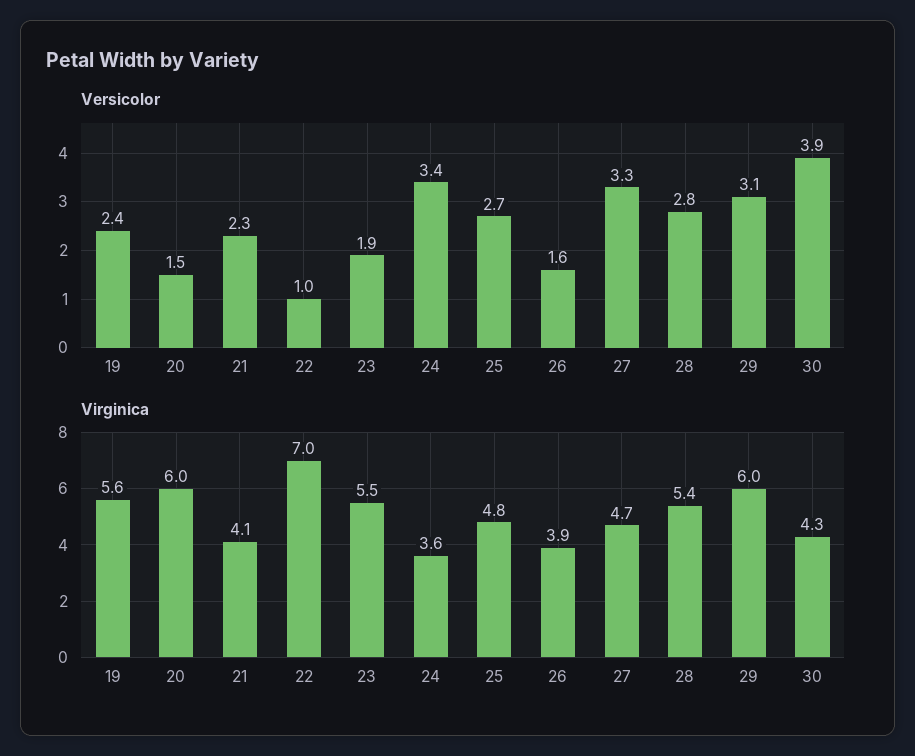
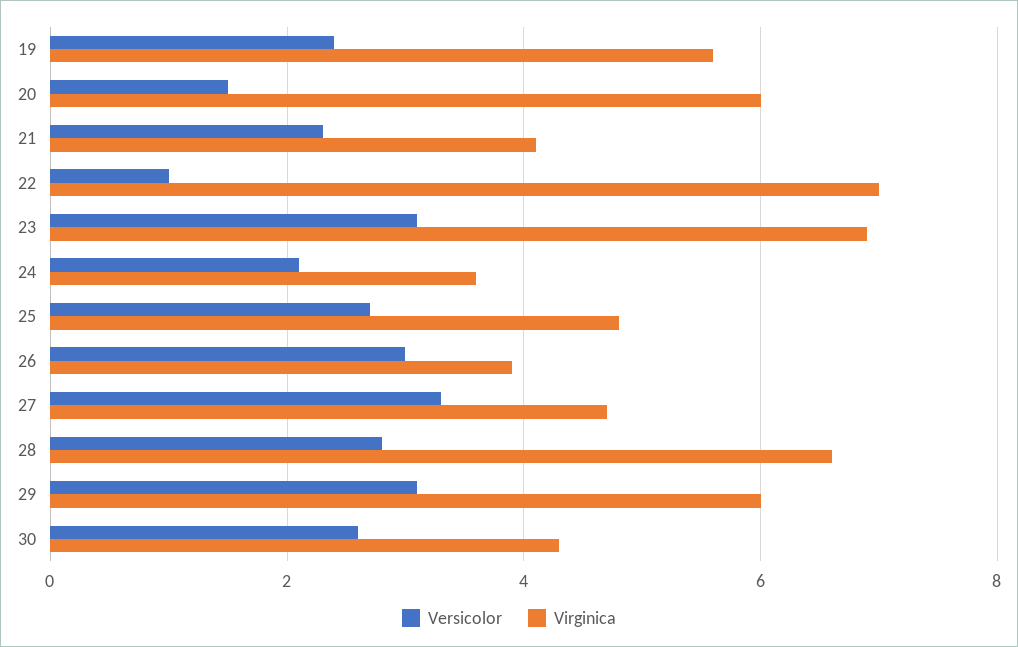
Versicolor, 23: 1.9 -> 3
Versicolor, 24: 3.4 -> 2
Versicolor, 26: 1.6 -> 3
Versicolor, 30: 3.9 -> 2.5
Virginica, 23: 5.5 -> 7
Virginica, 28: 5.4 -> 6.5

